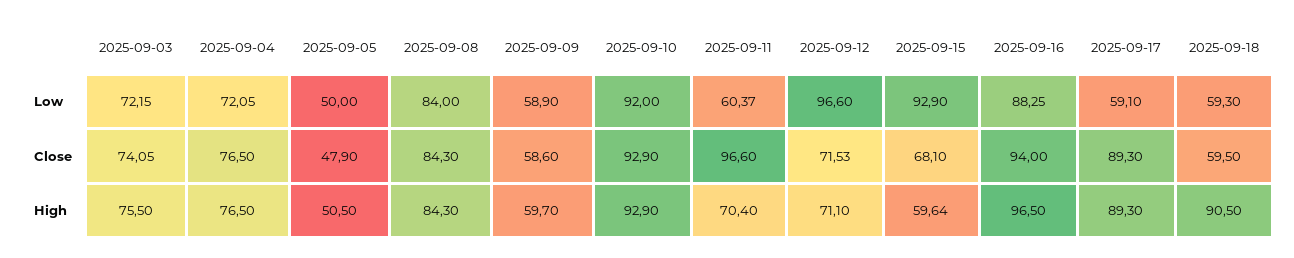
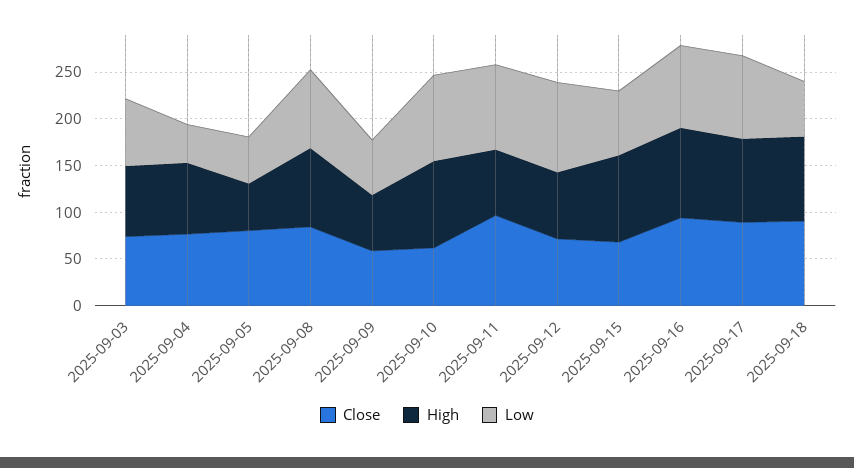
Low, 2025-09-04: 72.05 -> 40
Low, 2025-09-11: 60.37 -> 90
Low, 2025-09-15: 92.9 -> 70
Low, 2025-09-17: 59.1 -> 90
Close, 2025-09-05: 47.9 -> 80
Close, 2025-09-10: 92.9 -> 60
Close, 2025-09-18: 59.5 -> 90
High, 2025-09-15: 59.64 -> 90

